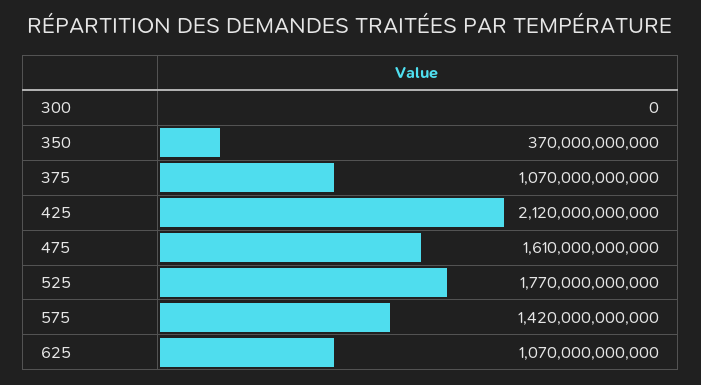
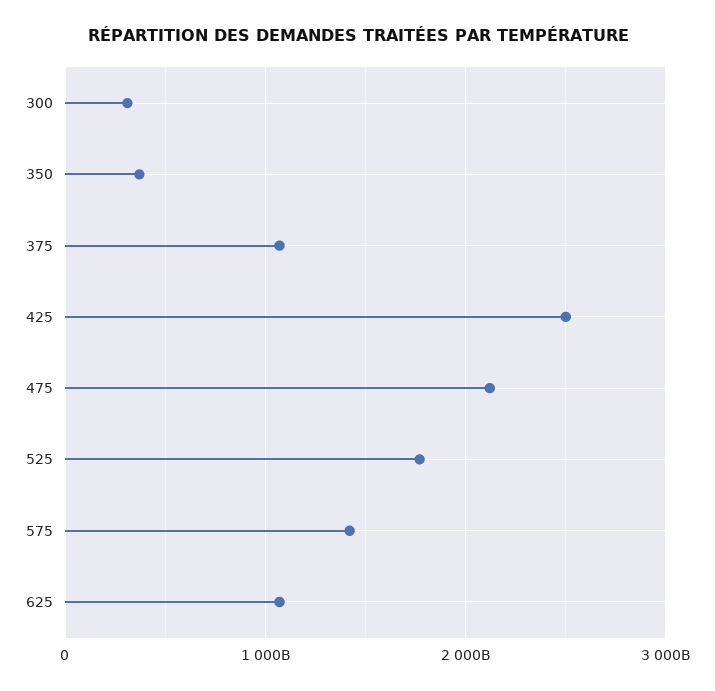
300: 0 -> 300000000000
425: 2120000000000 -> 2500000000000
475: 1610000000000 -> 2100000000000

